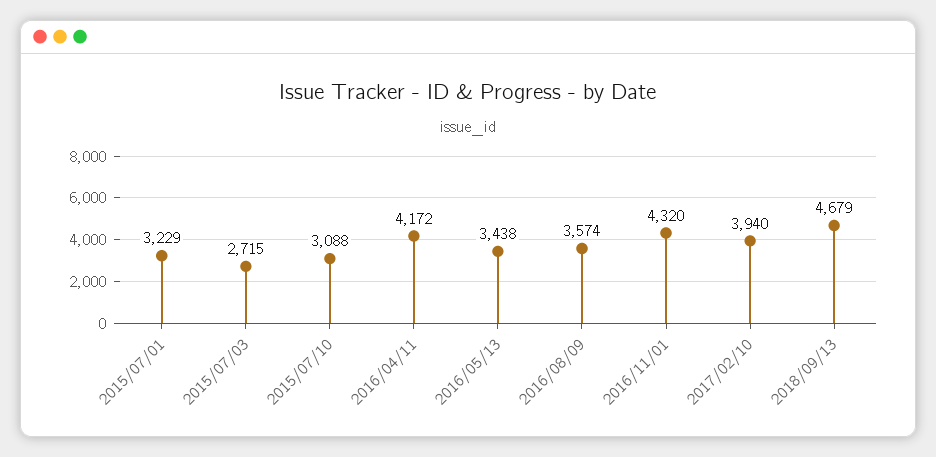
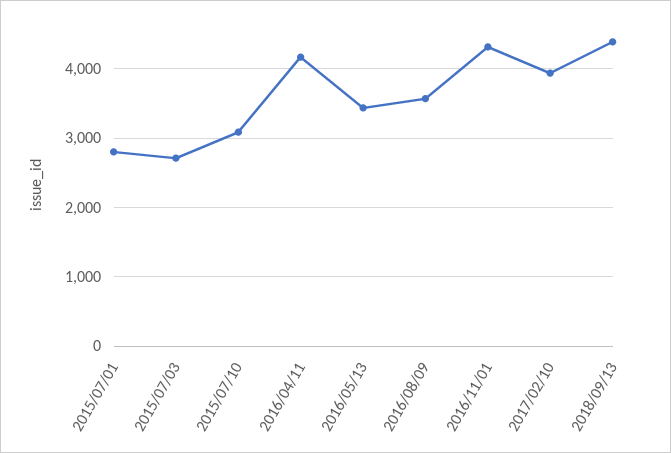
2015/07/01: 3229 -> 2800
2018/09/13: 4679 -> 4400

